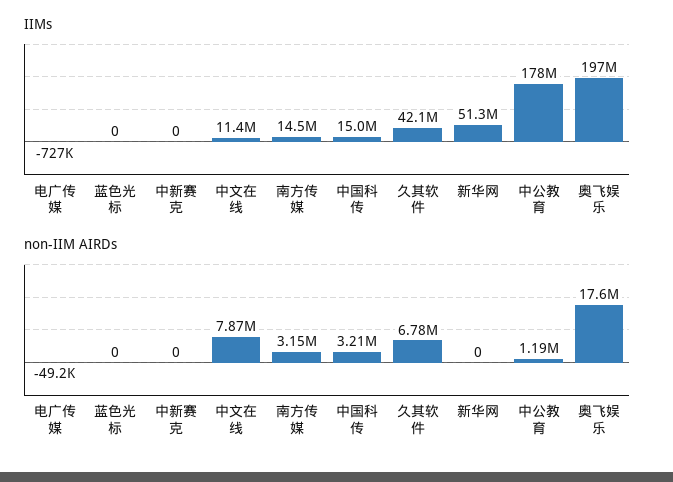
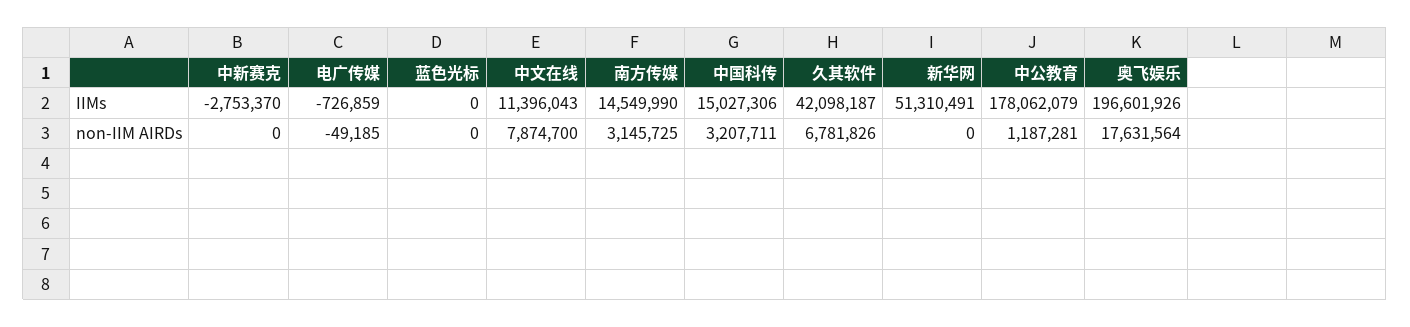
IIMs, 中新赛克: 0 -> -2753370

